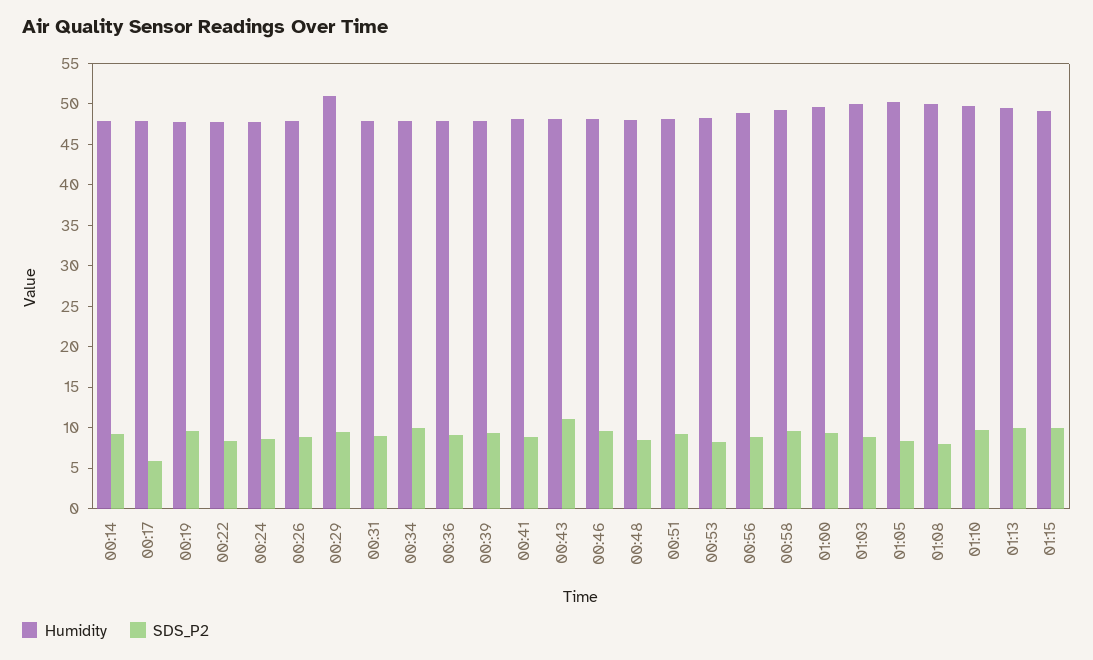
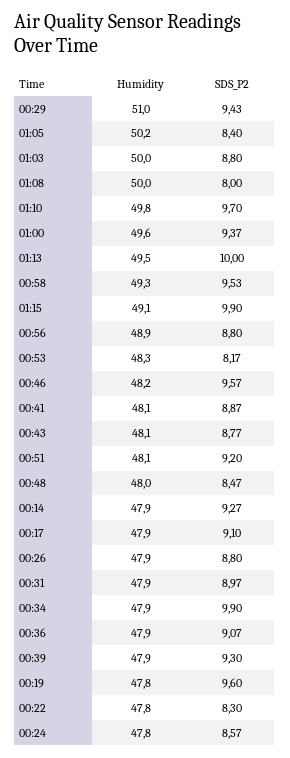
SDS_P2, 00:17: 6 -> 9.1
SDS_P2, 00:43: 11 -> 8.77

